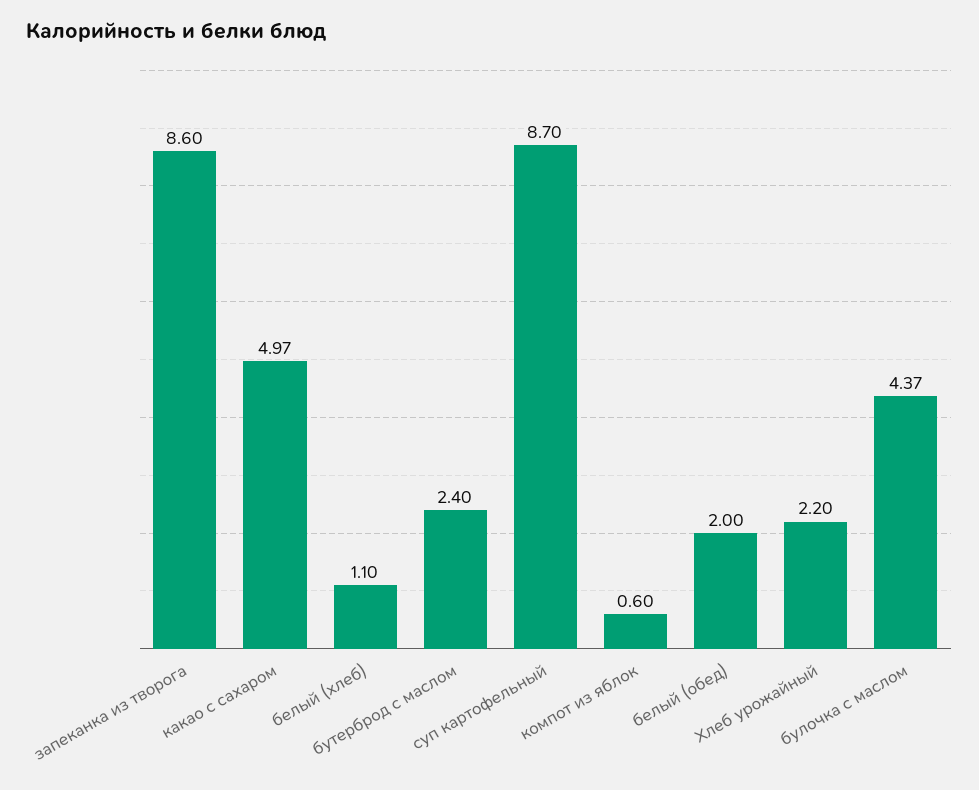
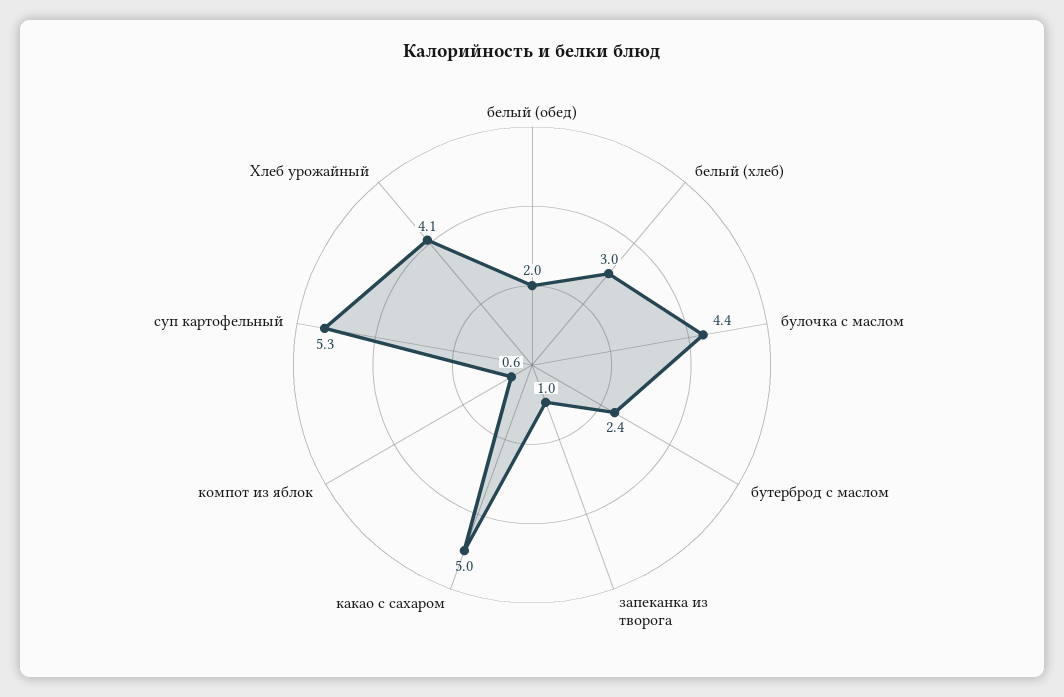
запеканка из творога: 8.6 -> 1
белый (хлеб): 1.1 -> 3
суп картофельный: 8.7 -> 5.3
Хлеб урожайный: 2.2 -> 4.1

